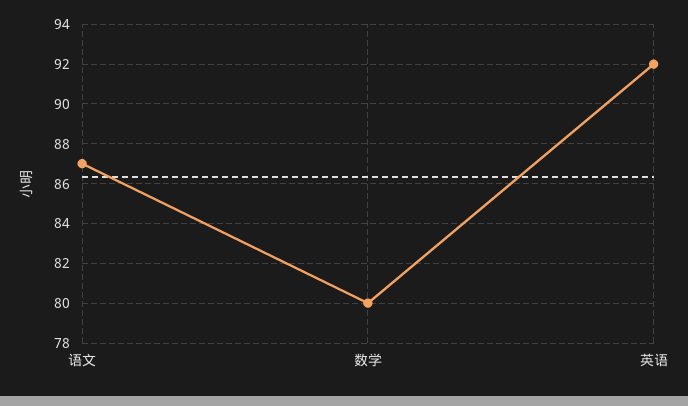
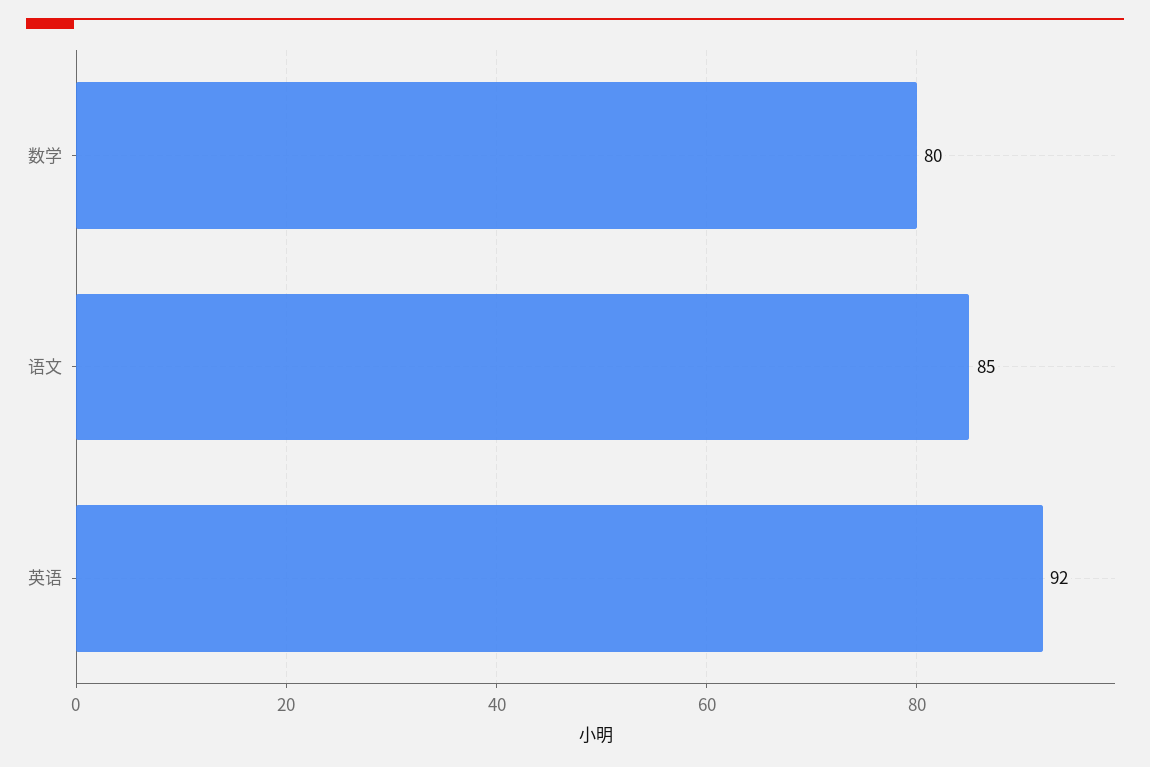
语文: 87 -> 85

